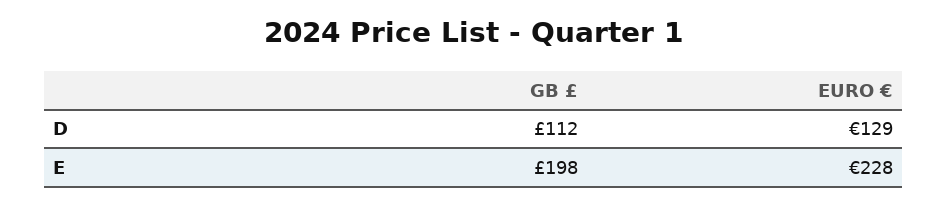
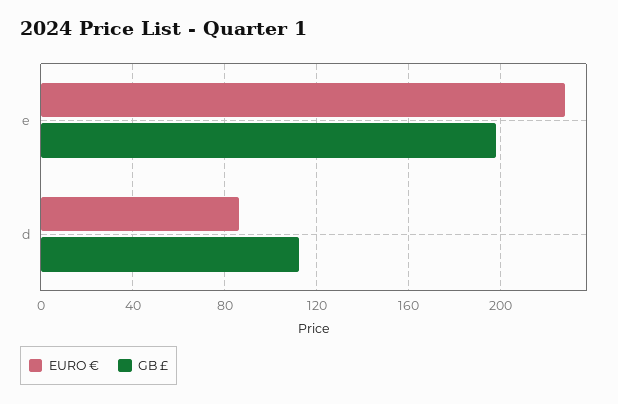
EURO €, D: 129 -> 85

